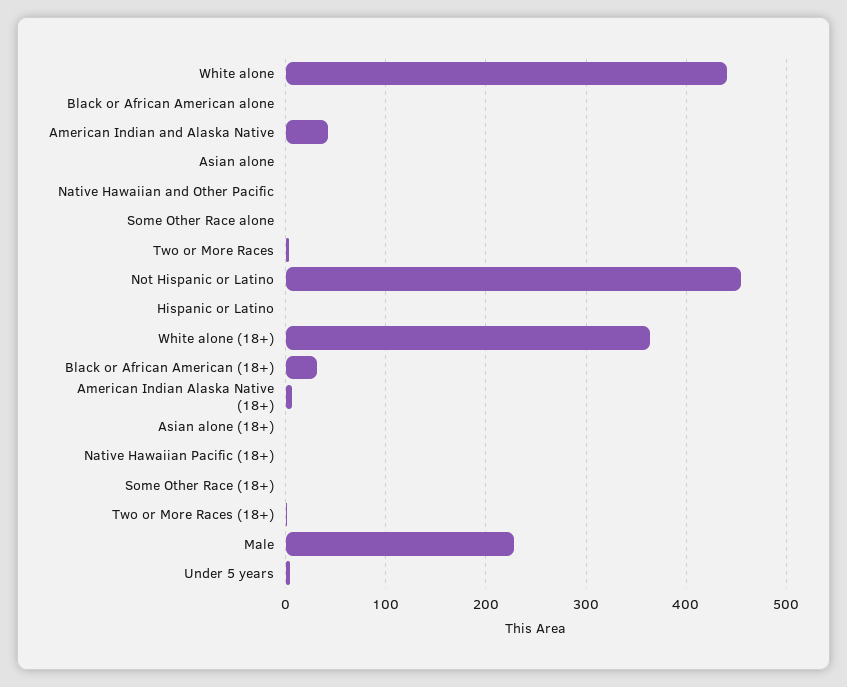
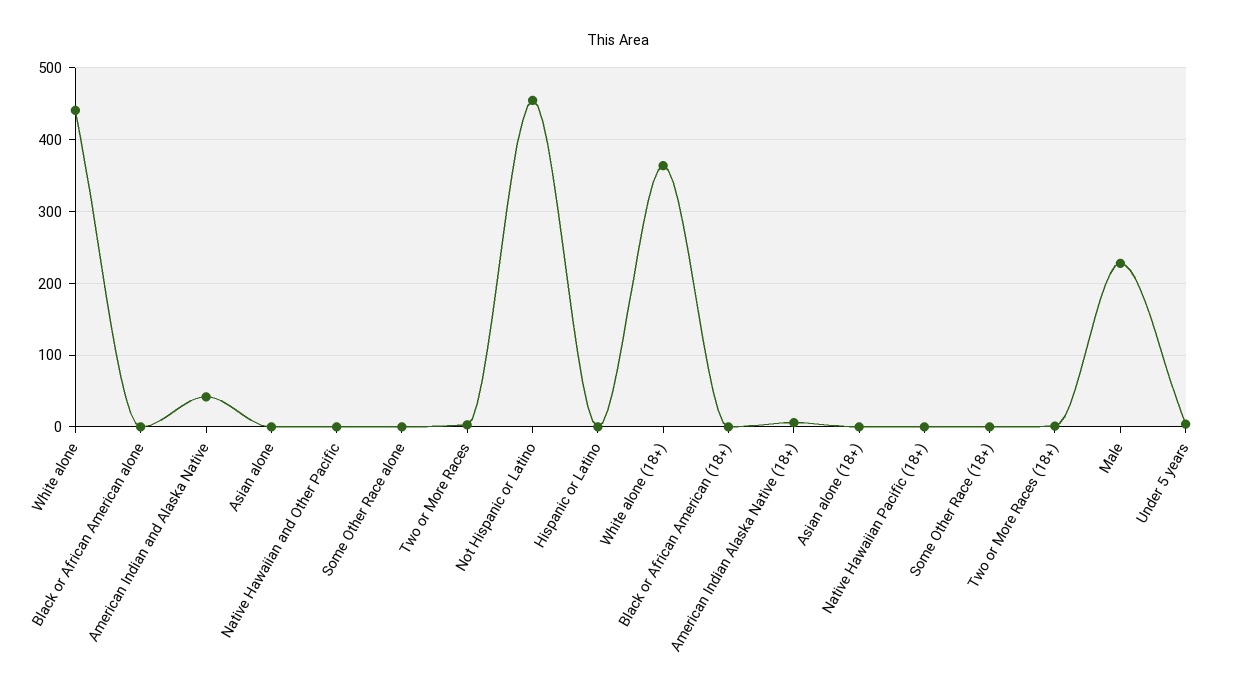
Black or African American (18+): 30 -> 0

